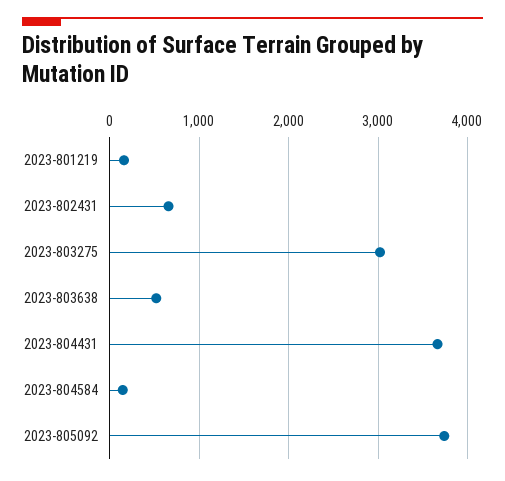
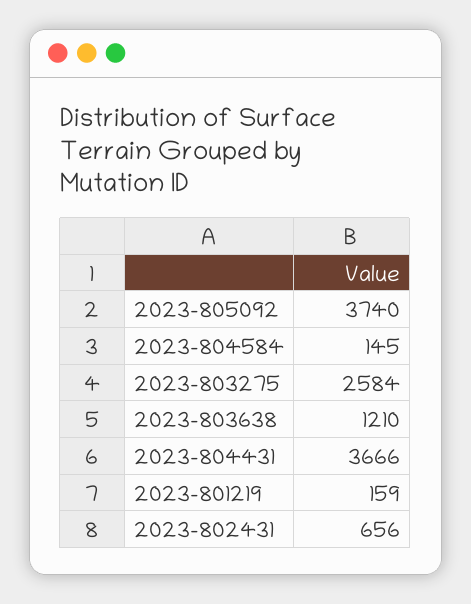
2023-803275: 3000 -> 2584
2023-803638: 500 -> 1210

